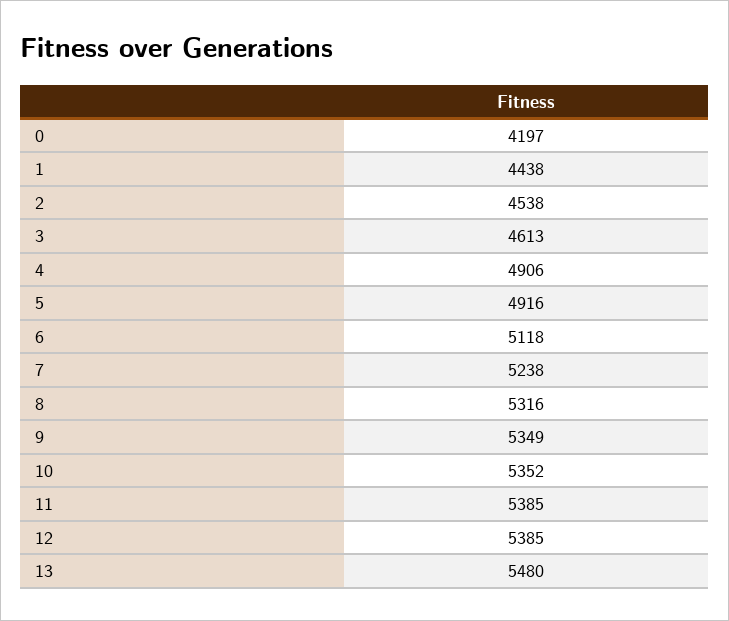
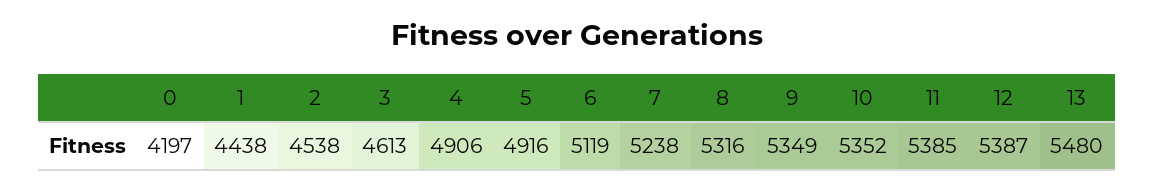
6: 5118 -> 5119
12: 5385 -> 5387

